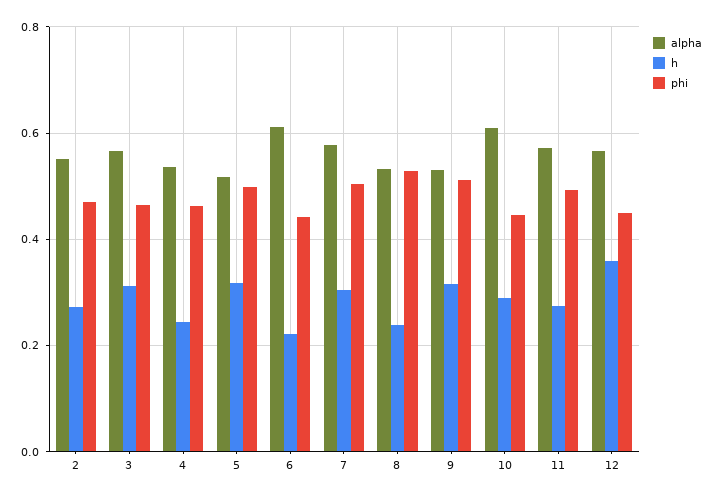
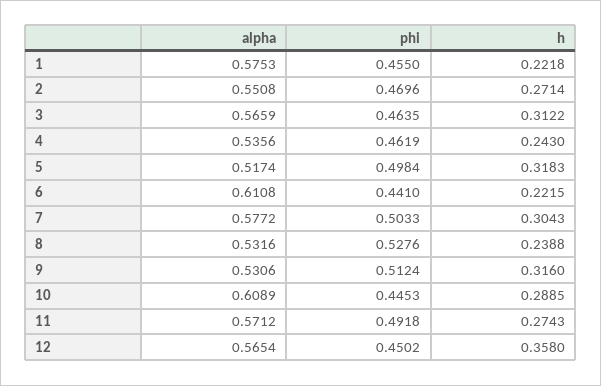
alpha, 1: none -> 0.5753
phi, 1: none -> 0.455
h, 1: none -> 0.2218

